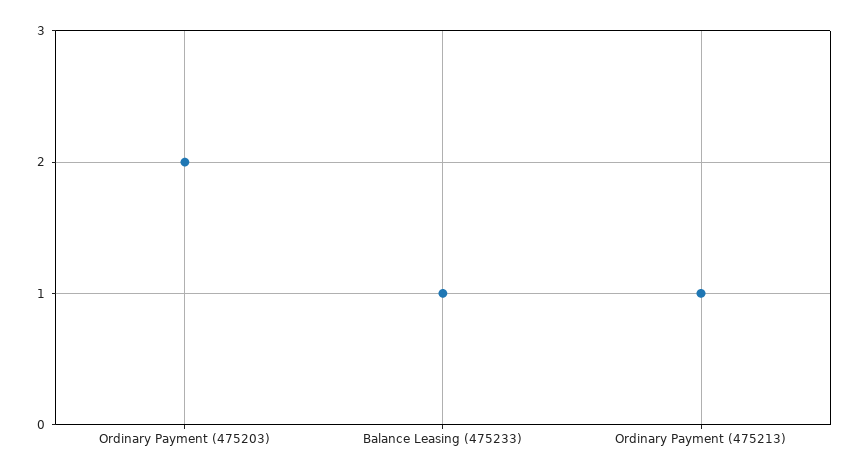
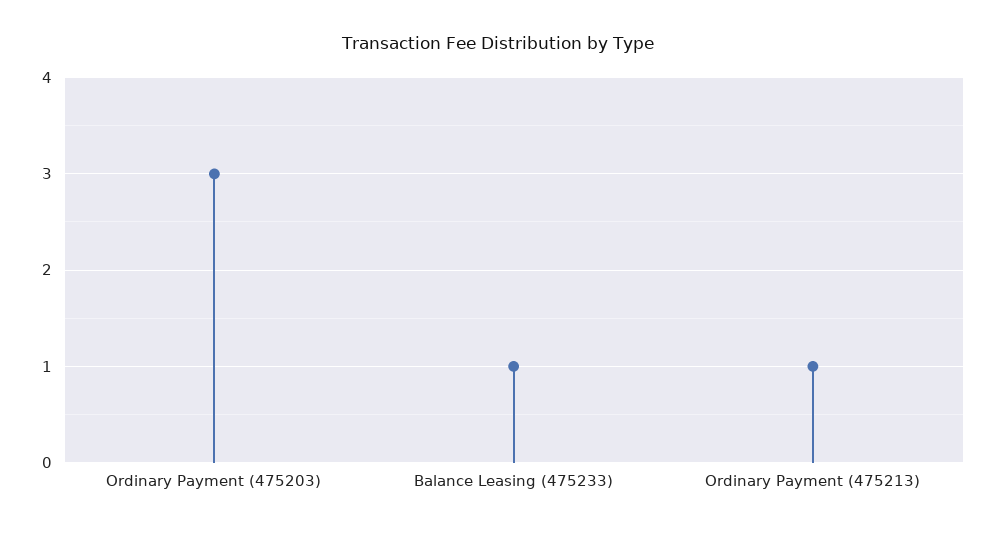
Ordinary Payment (475203): 2 -> 3

